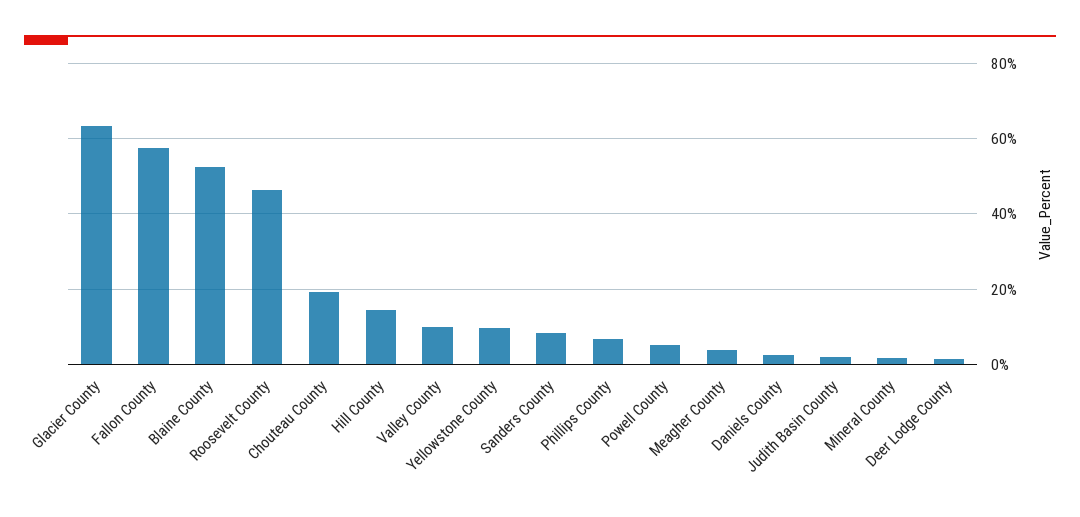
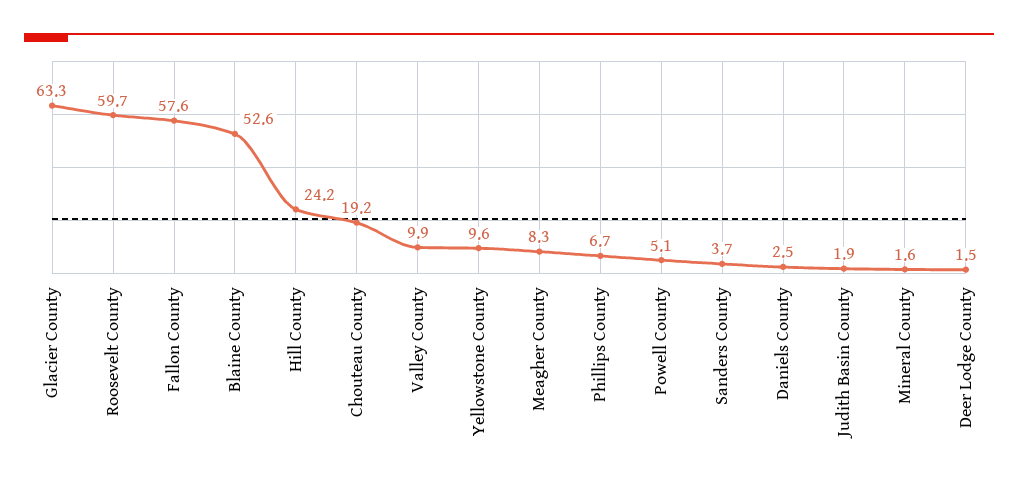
Roosevelt County: 46 -> 59.7
Hill County: 14 -> 24.2
Sanders County: 8 -> 3.7
Meagher County: 4 -> 8.3

